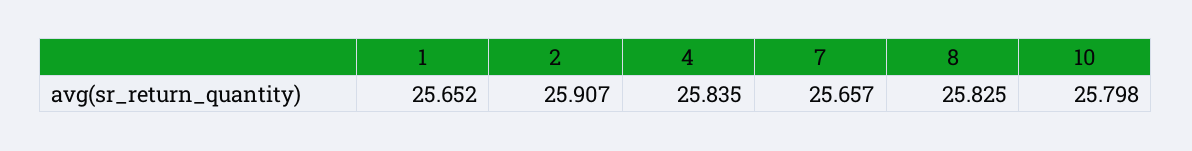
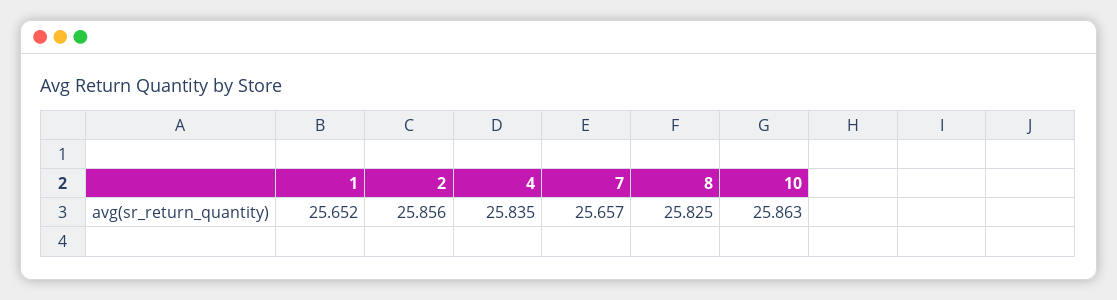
2: 25.907 -> 25.856
10: 25.798 -> 25.863

